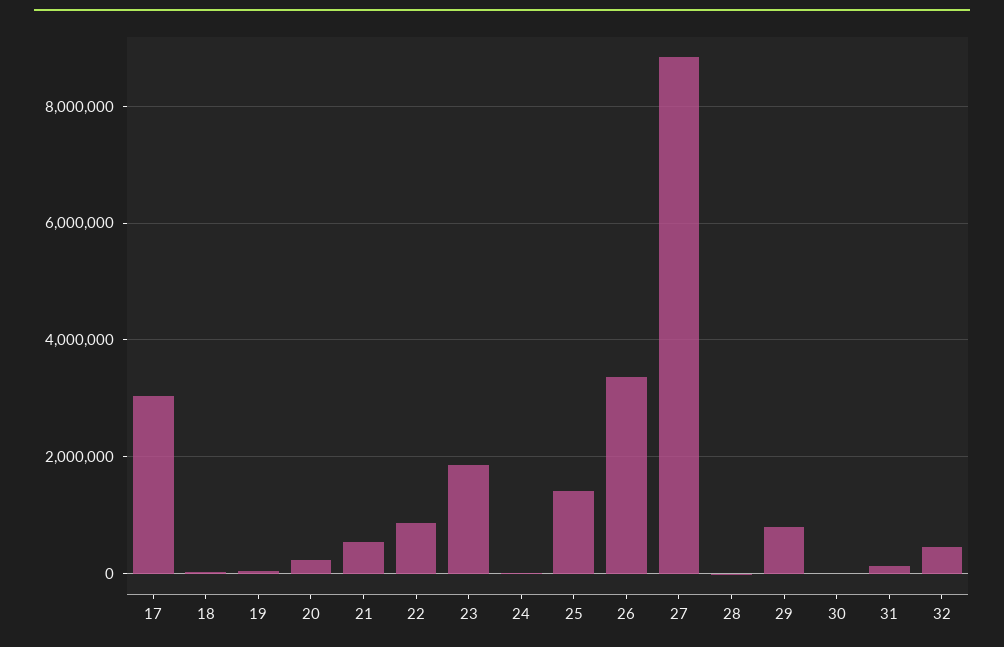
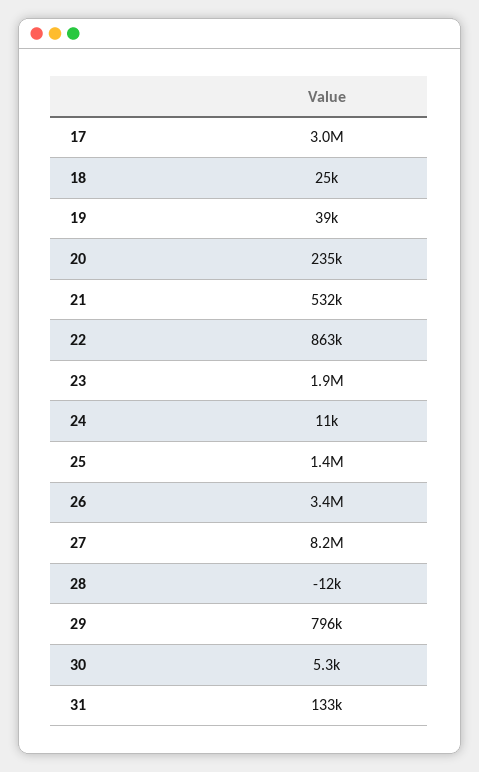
27: 8800000 -> 8200000
32: 400000 -> none

